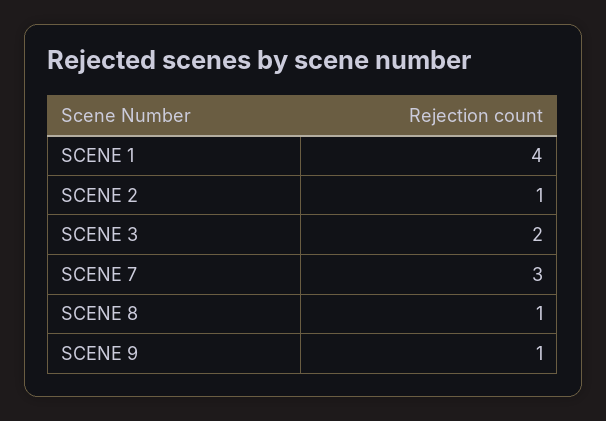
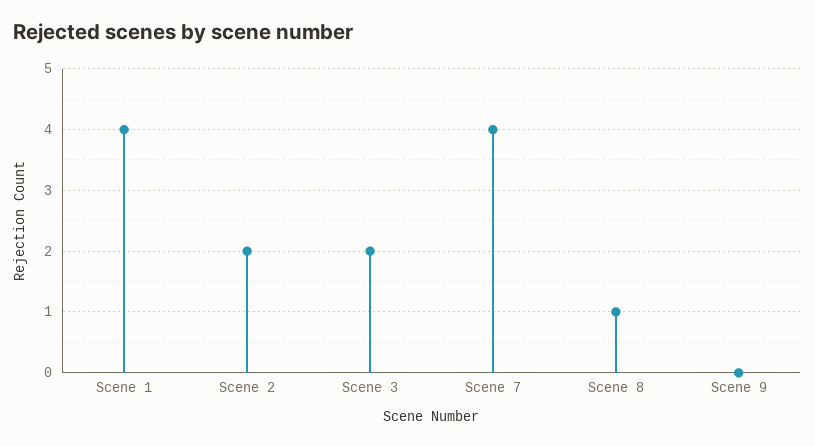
SCENE 2: 1 -> 2
SCENE 7: 3 -> 4
SCENE 9: 1 -> 0

